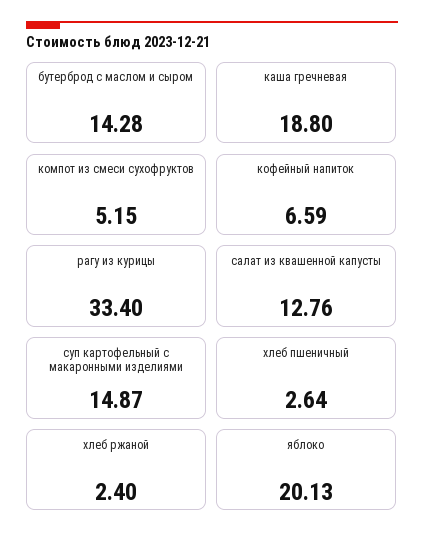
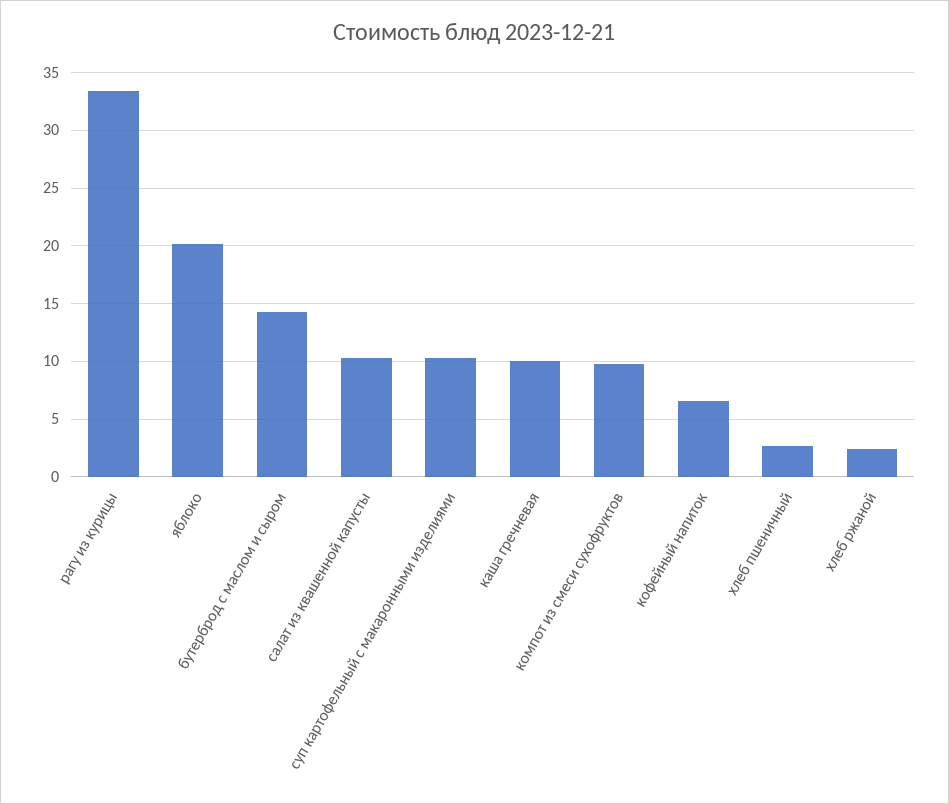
каша гречневая: 18.8 -> 10
компот из смеси сухофруктов: 5.15 -> 10
салат из квашенной капусты: 12.76 -> 10
суп картофельный с макаронными изделиями: 14.87 -> 10

